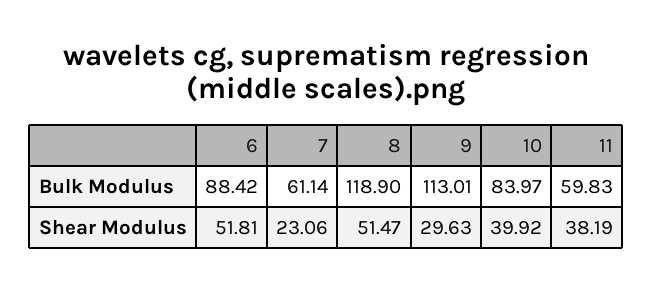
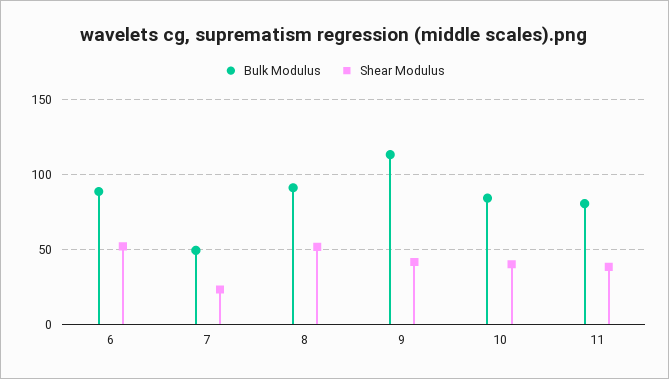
Bulk Modulus, 7: 61.14 -> 50
Bulk Modulus, 8: 118.9 -> 90
Bulk Modulus, 11: 59.83 -> 80
Shear Modulus, 9: 29.63 -> 40

